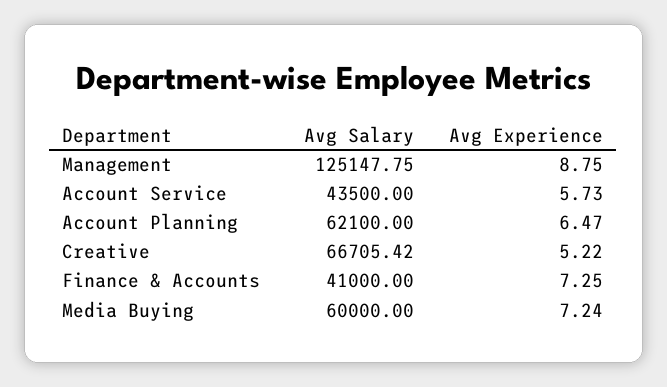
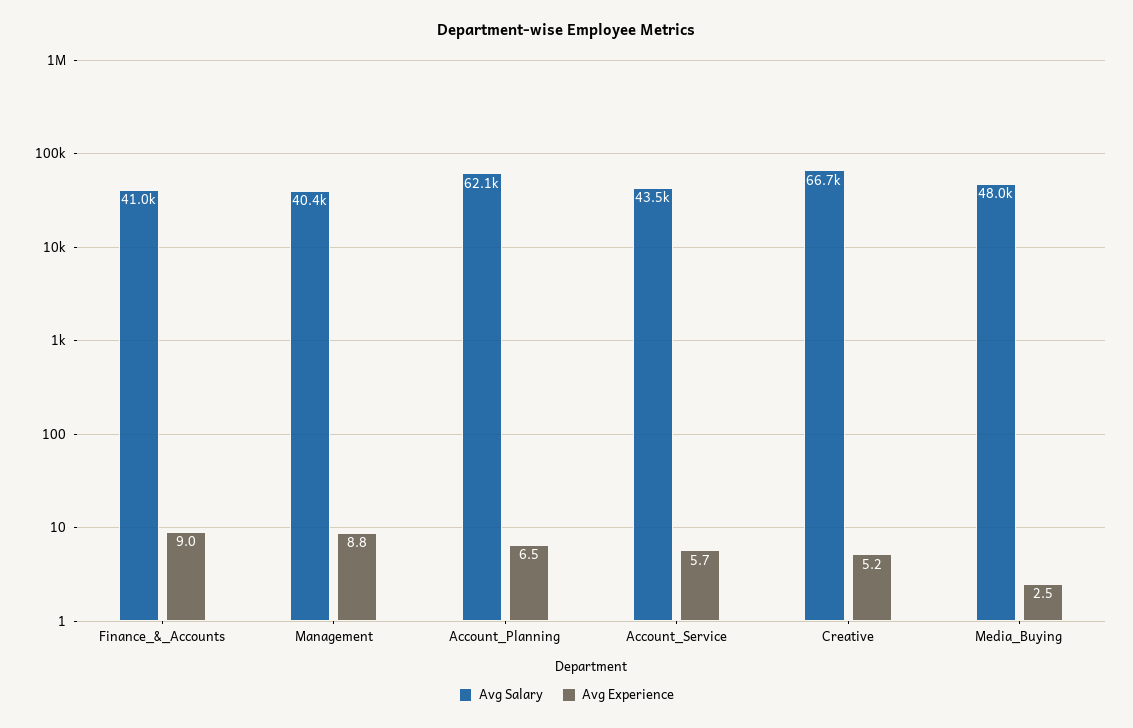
Avg Salary, Management: 125147.75 -> 40400
Avg Experience, Finance & Accounts: 7.25 -> 9
Avg Salary, Media Buying: 60000 -> 48000
Avg Experience, Media Buying: 7.24 -> 2.5

